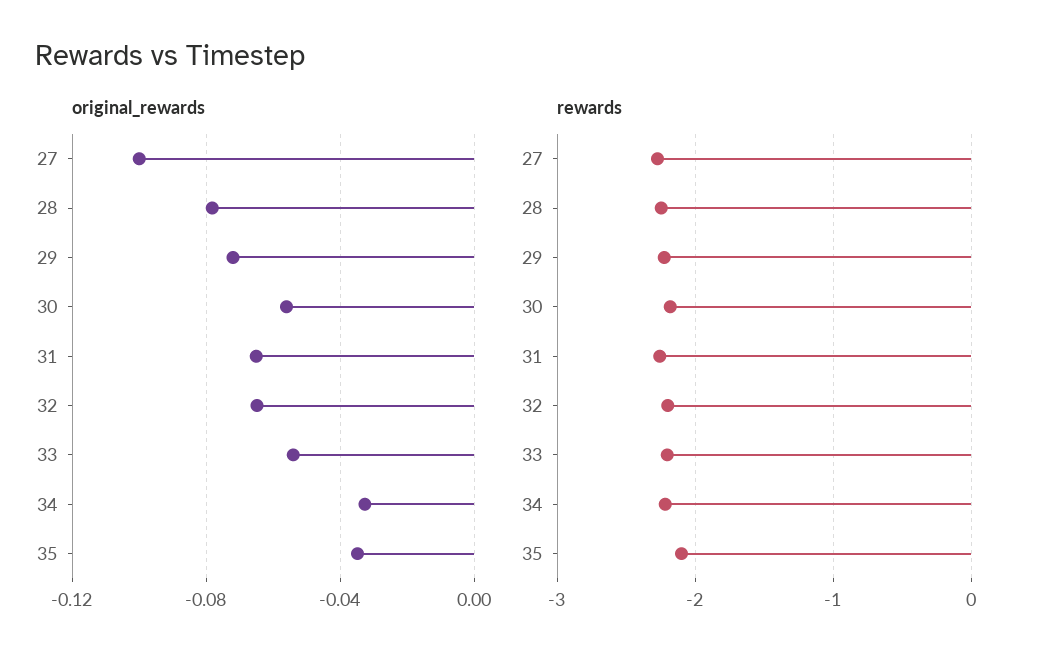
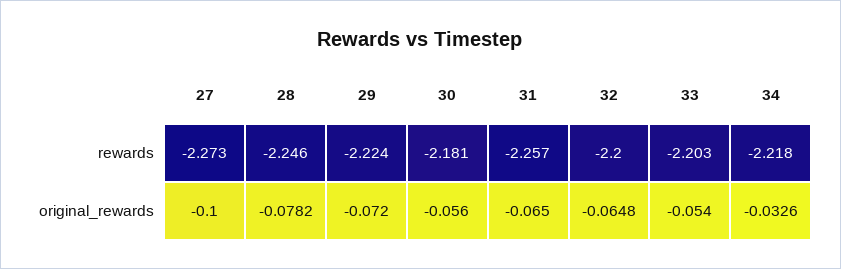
original_rewards, 35: -0.035 -> none
rewards, 35: -2.1 -> none

